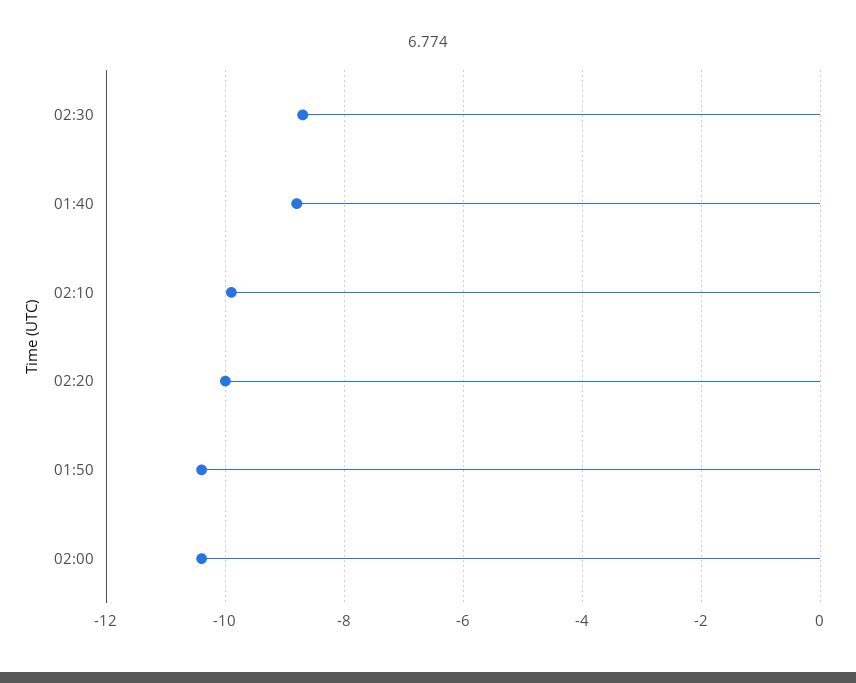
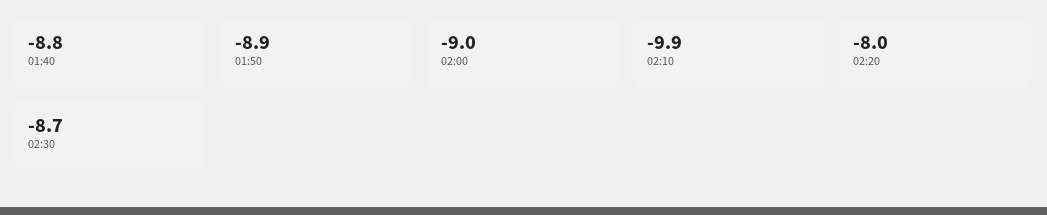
02:20: -10 -> -8
01:50: -10.5 -> -8.9
02:00: -10.5 -> -9

